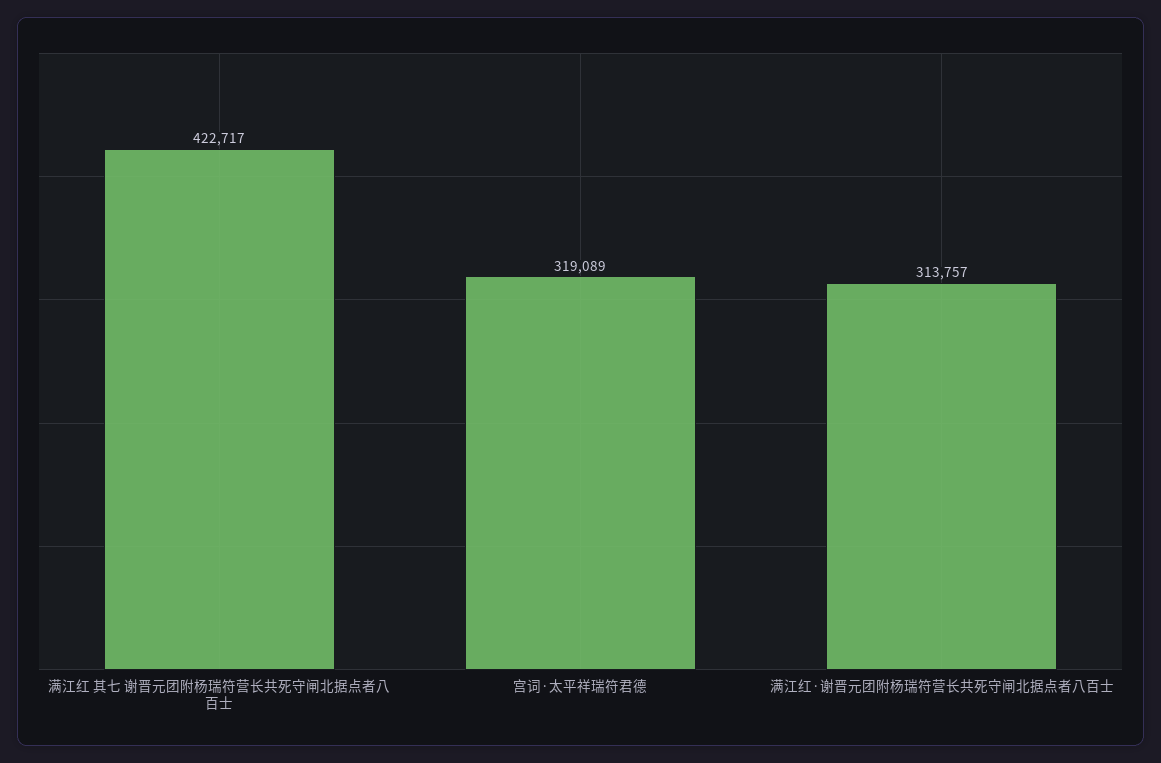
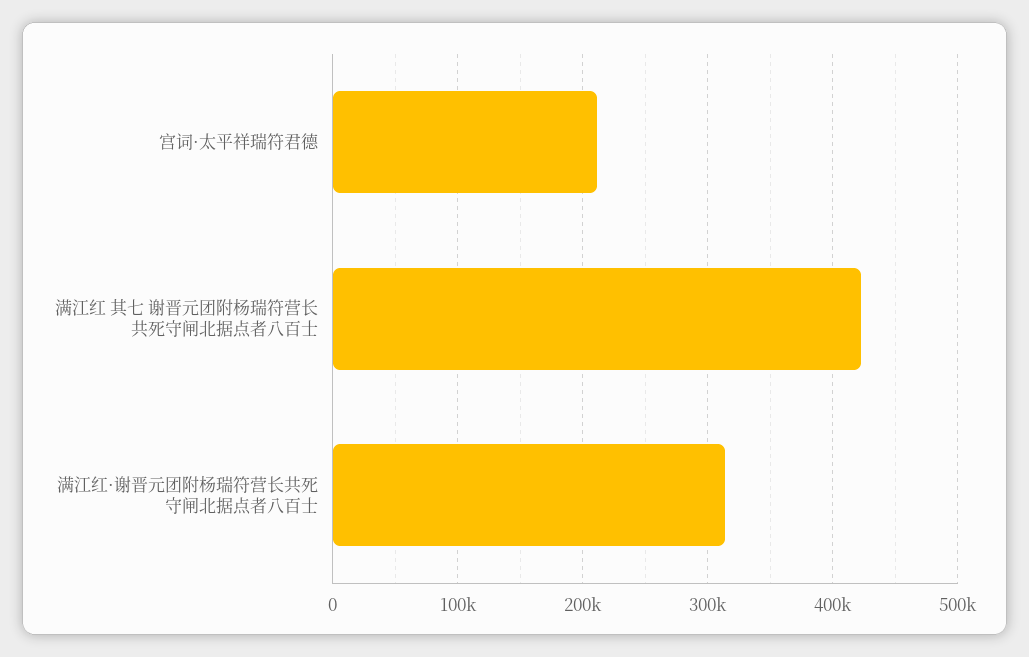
宫词·太平祥瑞符君德: 319089 -> 210000

